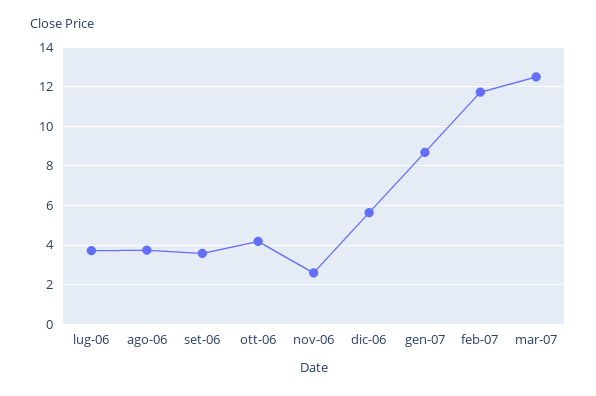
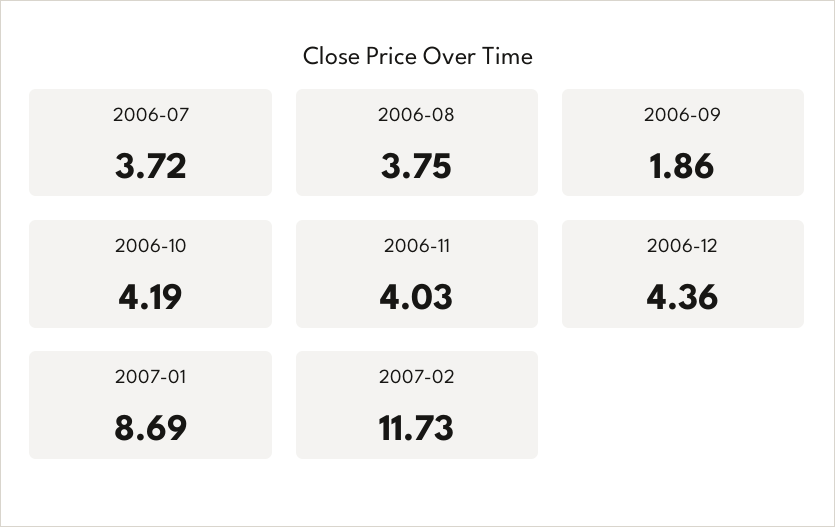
set-06: 3.5 -> 1.86
nov-06: 2.5 -> 4.03
dic-06: 5.5 -> 4.36
mar-07: 12.5 -> none

